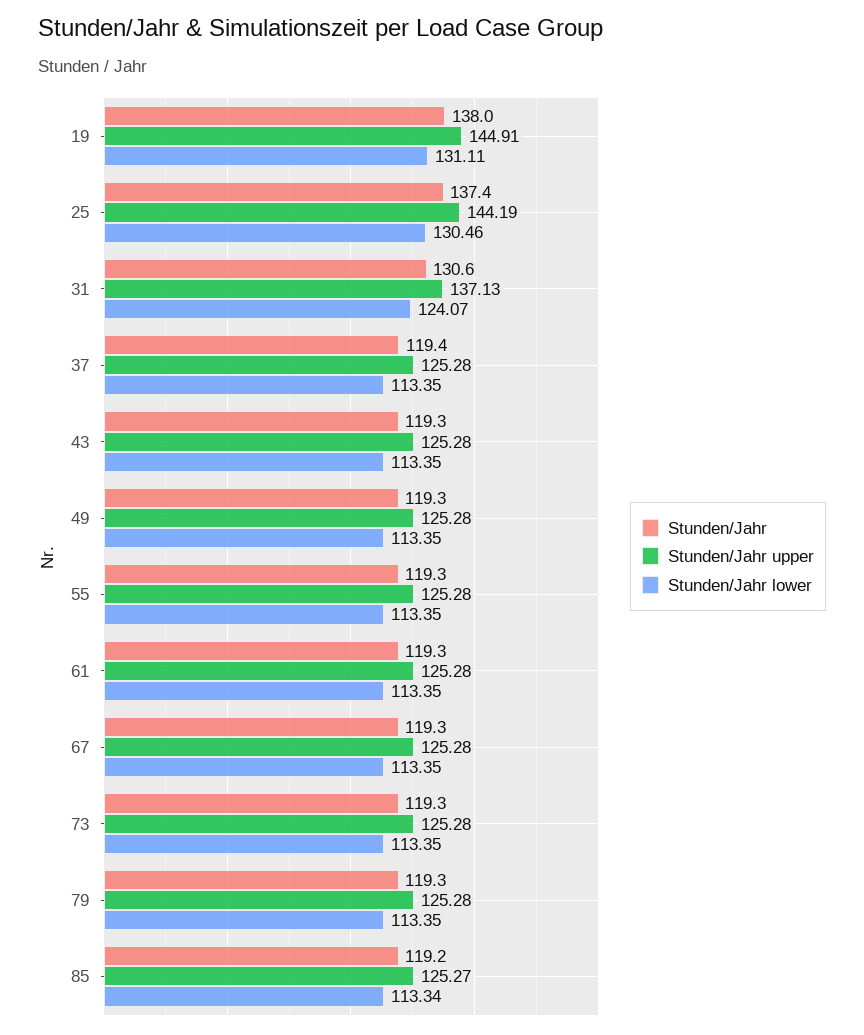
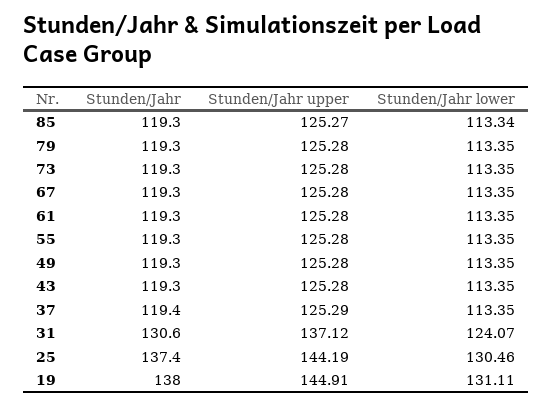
Stunden/Jahr upper, 31: 137.13 -> 137.12
Stunden/Jahr upper, 37: 125.28 -> 125.29
Stunden/Jahr, 85: 119.2 -> 119.3

